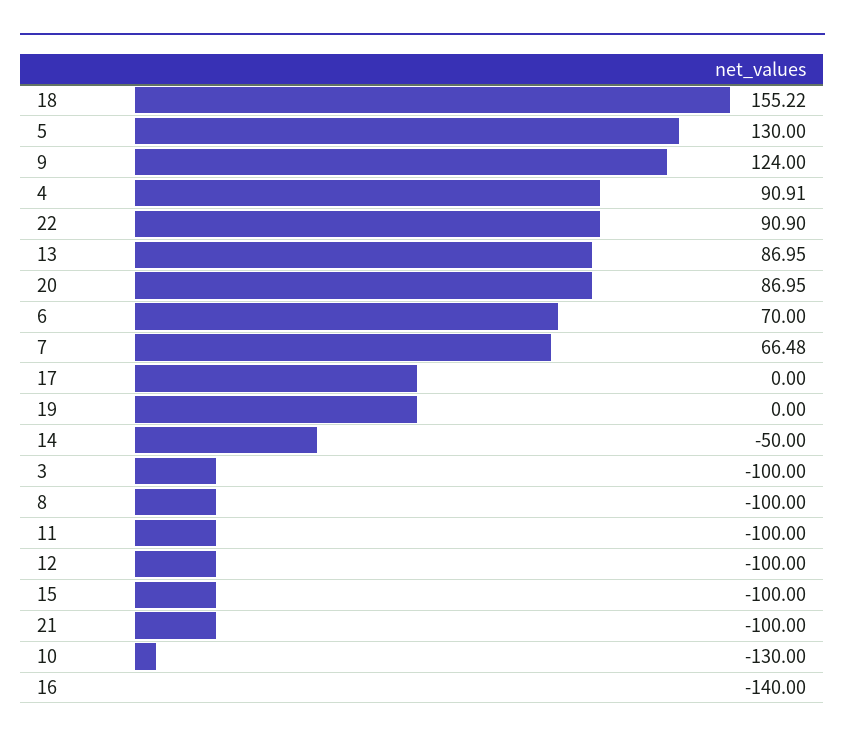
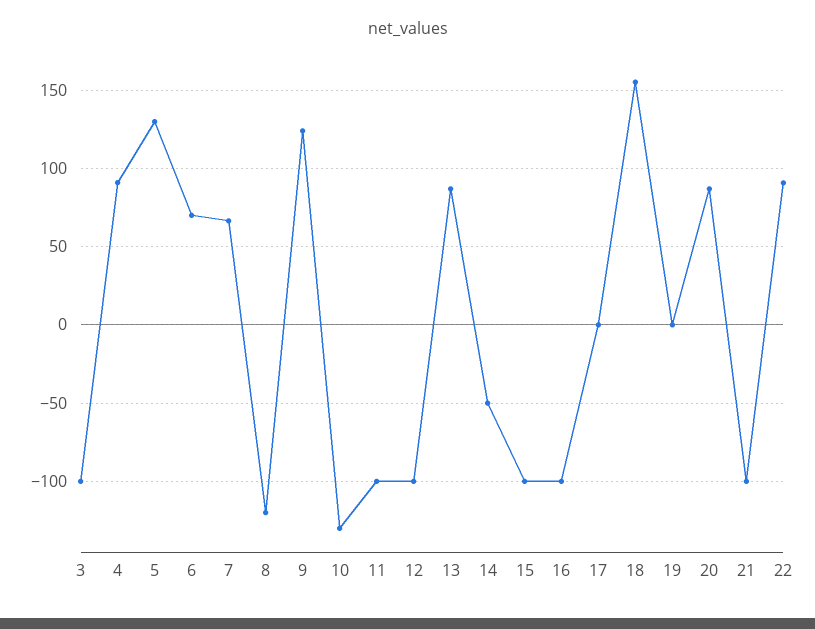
8: -100 -> -120
16: -140 -> -100

